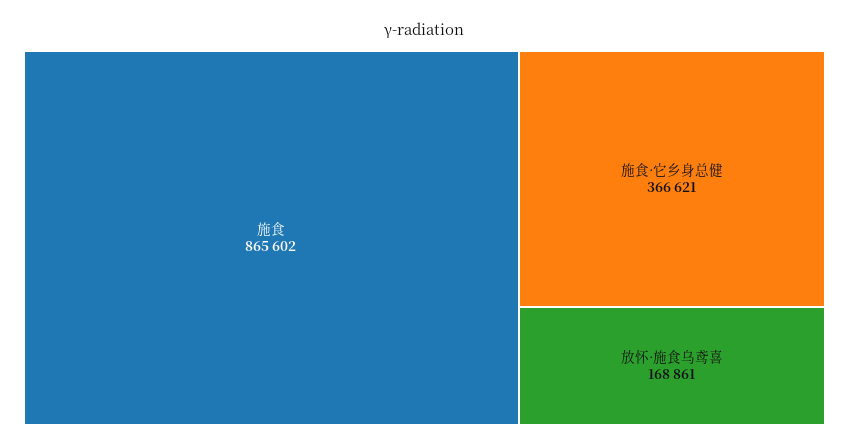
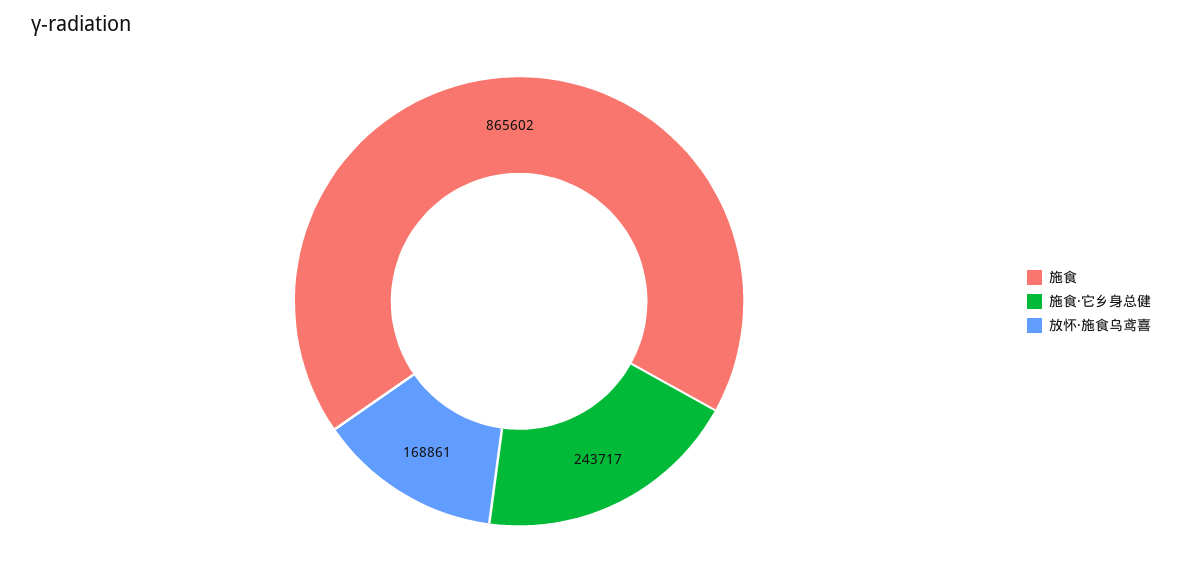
施食·它乡身总健: 366621 -> 243717

